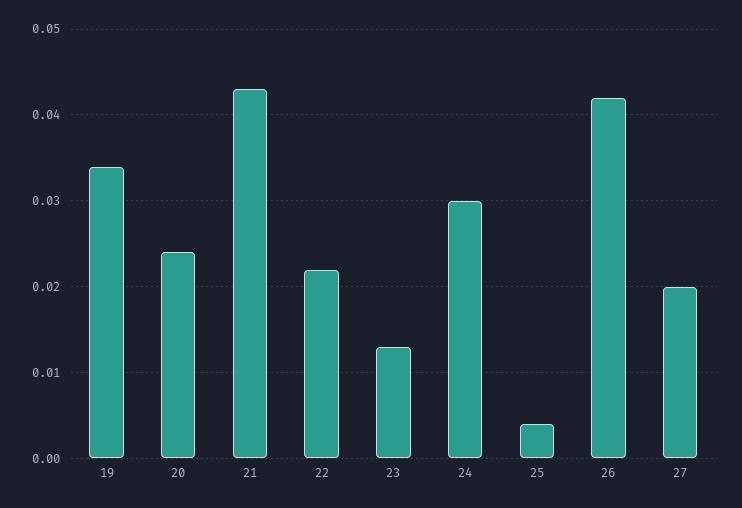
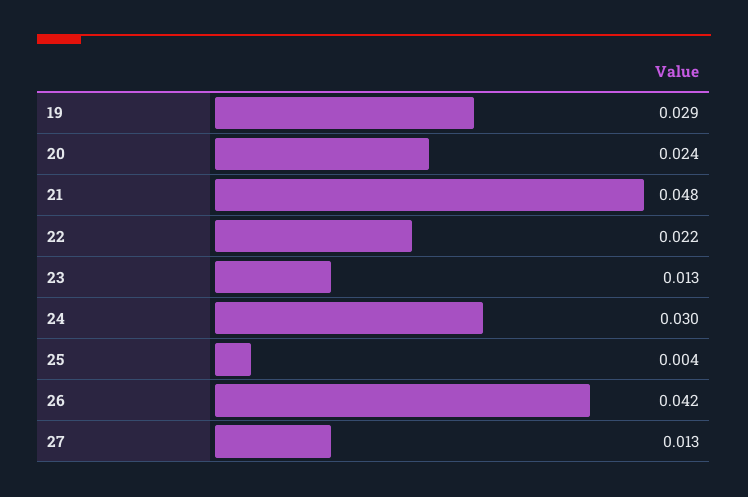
19: 0.034 -> 0.029
21: 0.043 -> 0.048
27: 0.02 -> 0.013

